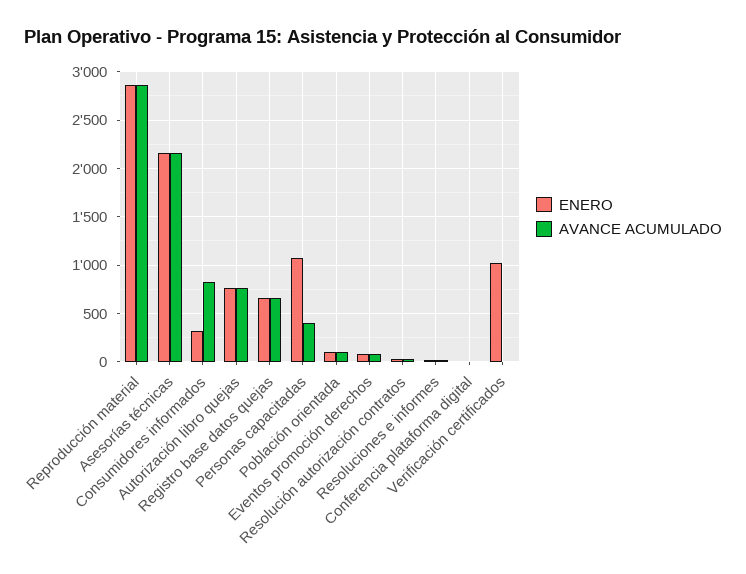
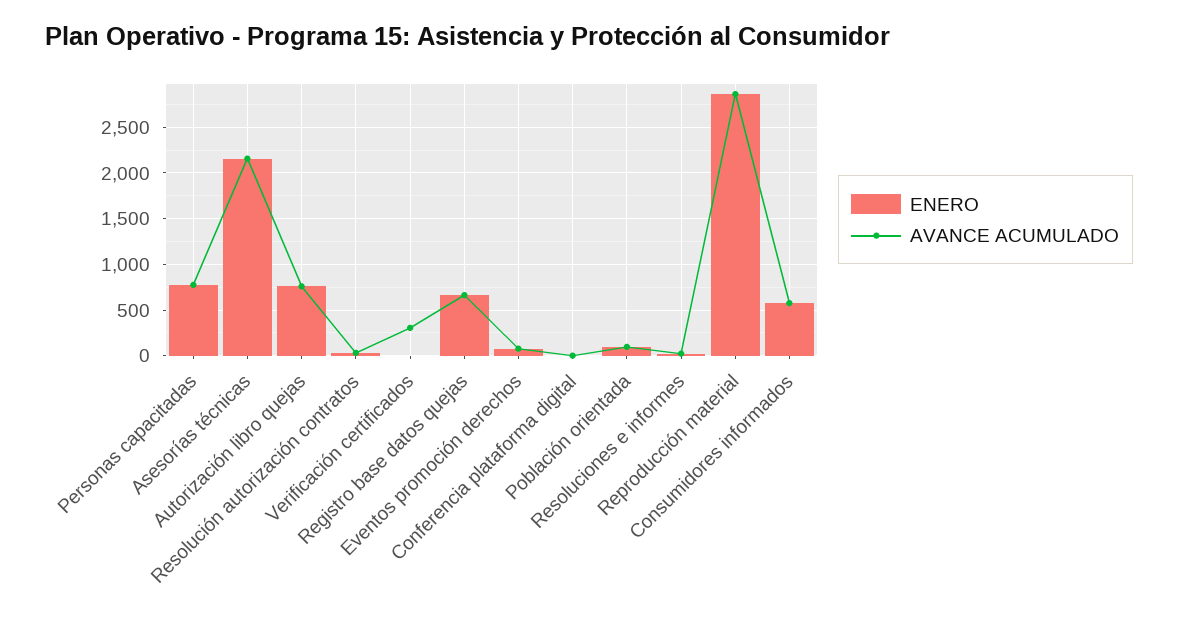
ENERO, Consumidores informados: 300 -> 600
AVANCE ACUMULADO, Consumidores informados: 800 -> 600
ENERO, Personas capacitadas: 1100 -> 800
AVANCE ACUMULADO, Personas capacitadas: 400 -> 800
ENERO, Verificación certificados: 1000 -> 0
AVANCE ACUMULADO, Verificación certificados: 0 -> 300

